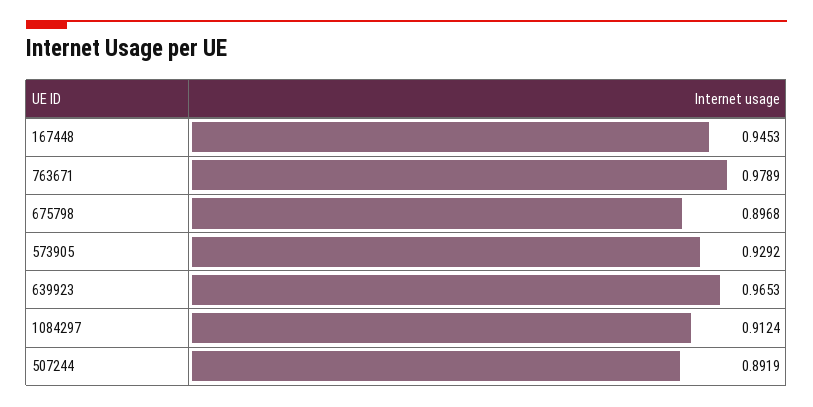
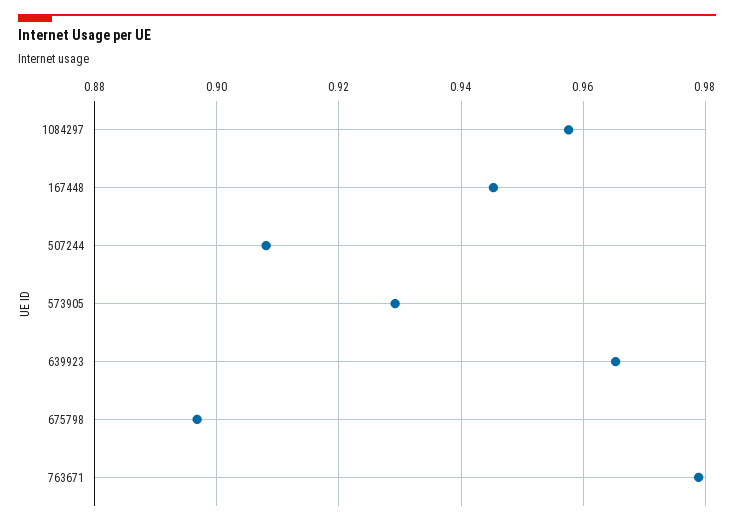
1084297: 0.9124 -> 0.958
507244: 0.8919 -> 0.908

